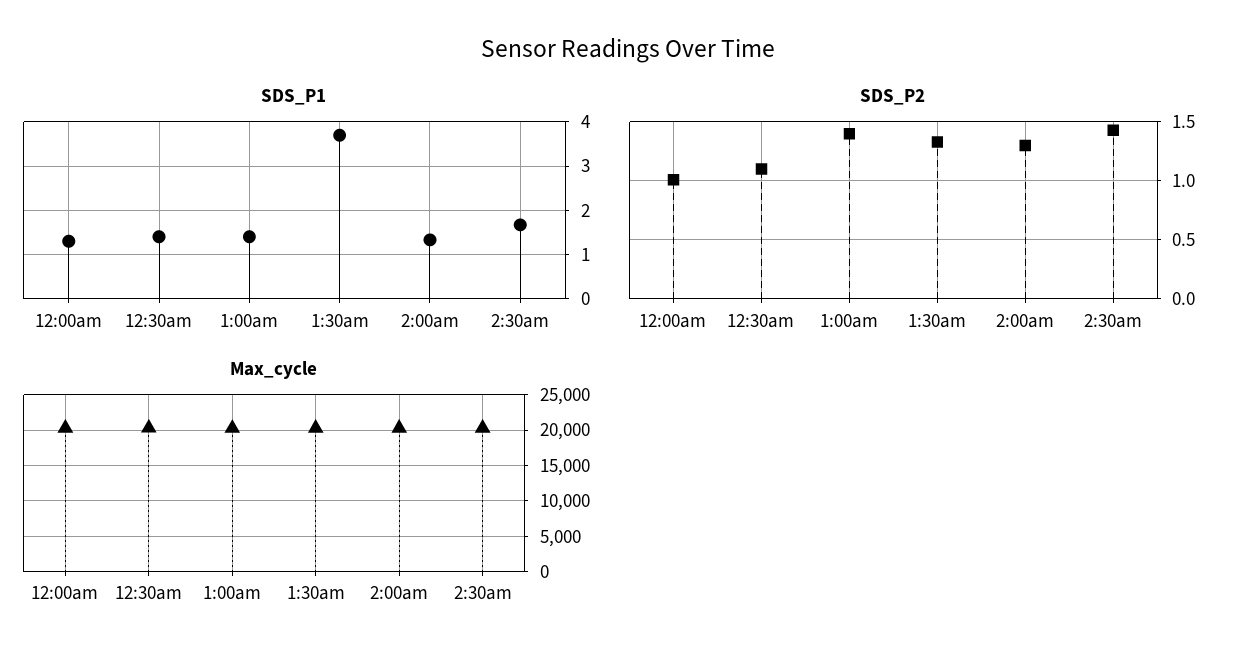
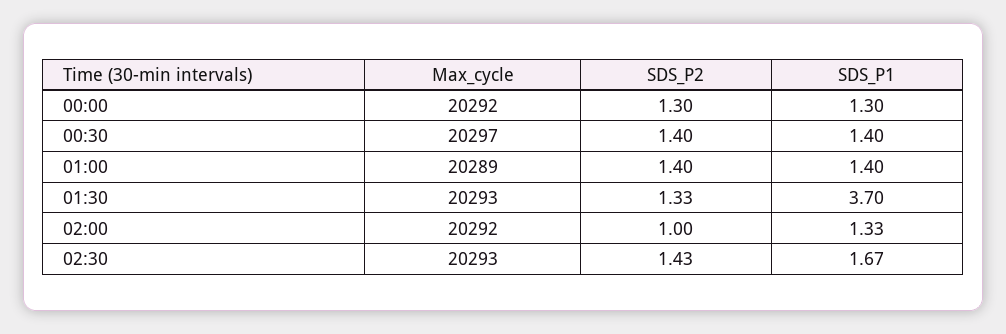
SDS_P2, 12:00am: 1 -> 1.3
SDS_P2, 12:30am: 1.1 -> 1.4
SDS_P2, 2:00am: 1.3 -> 1

